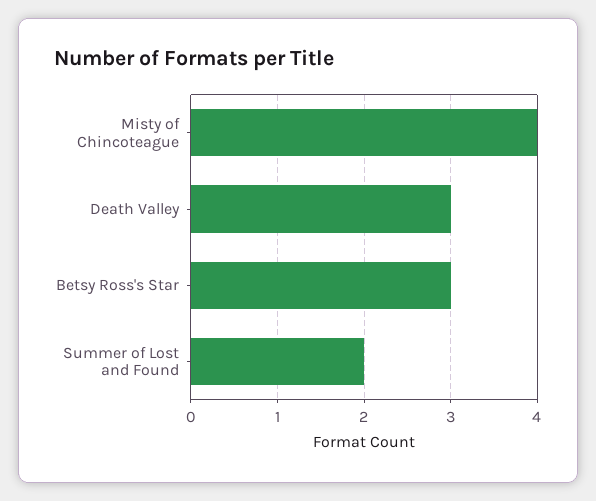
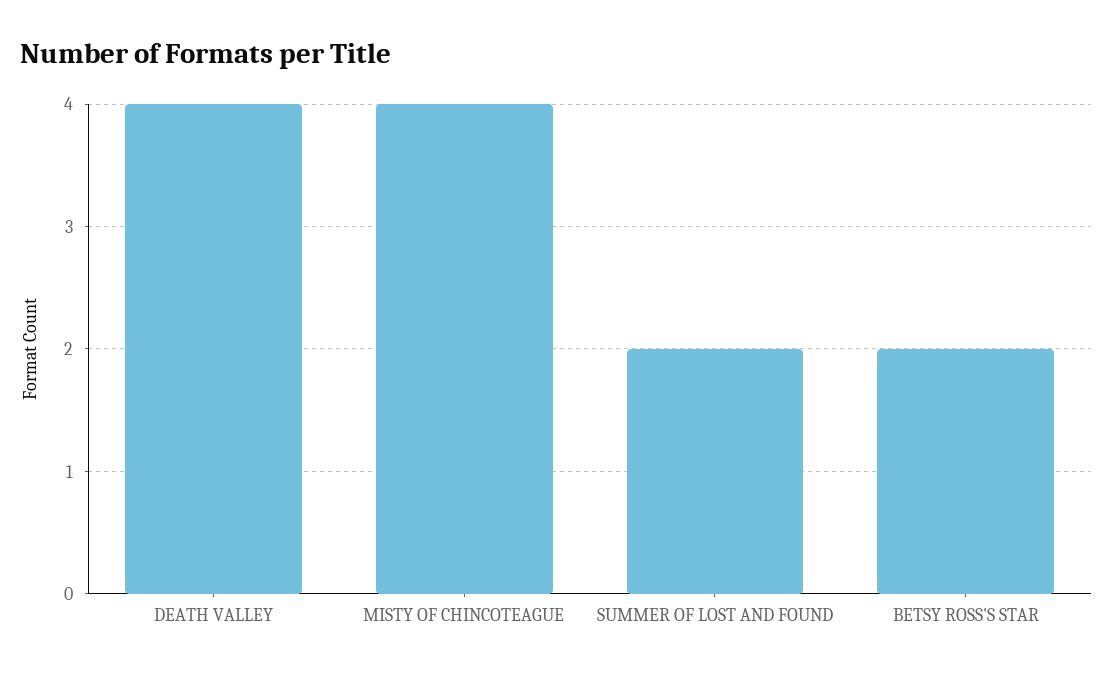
Death Valley: 3 -> 4
Betsy Ross's Star: 3 -> 2

